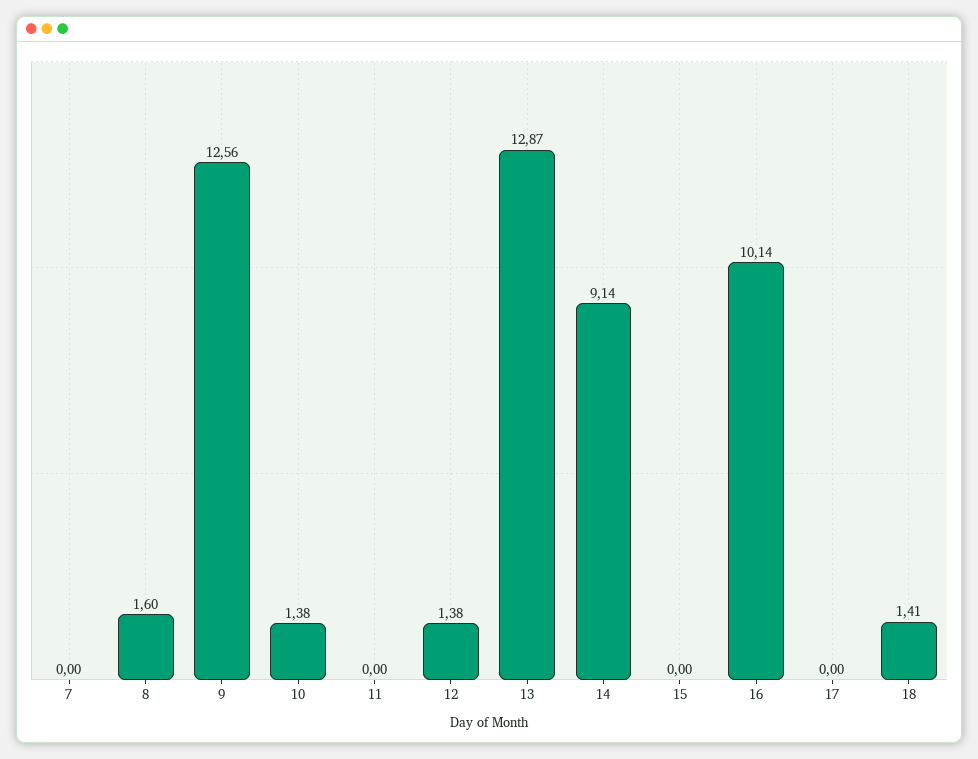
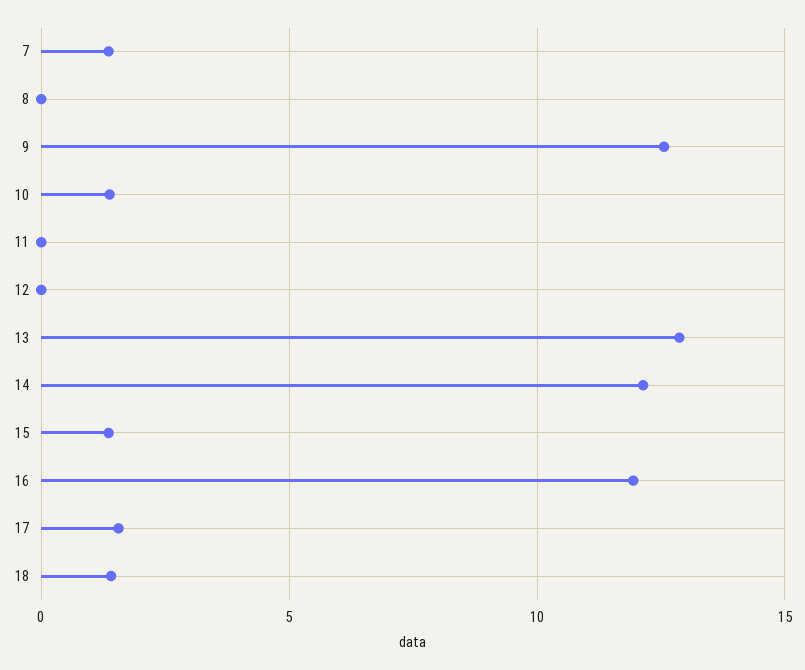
7: 0 -> 1.5
8: 1.6 -> 0
12: 1.38 -> 0
14: 9.14 -> 12
15: 0 -> 1.5
16: 10.14 -> 12
17: 0 -> 1.5

